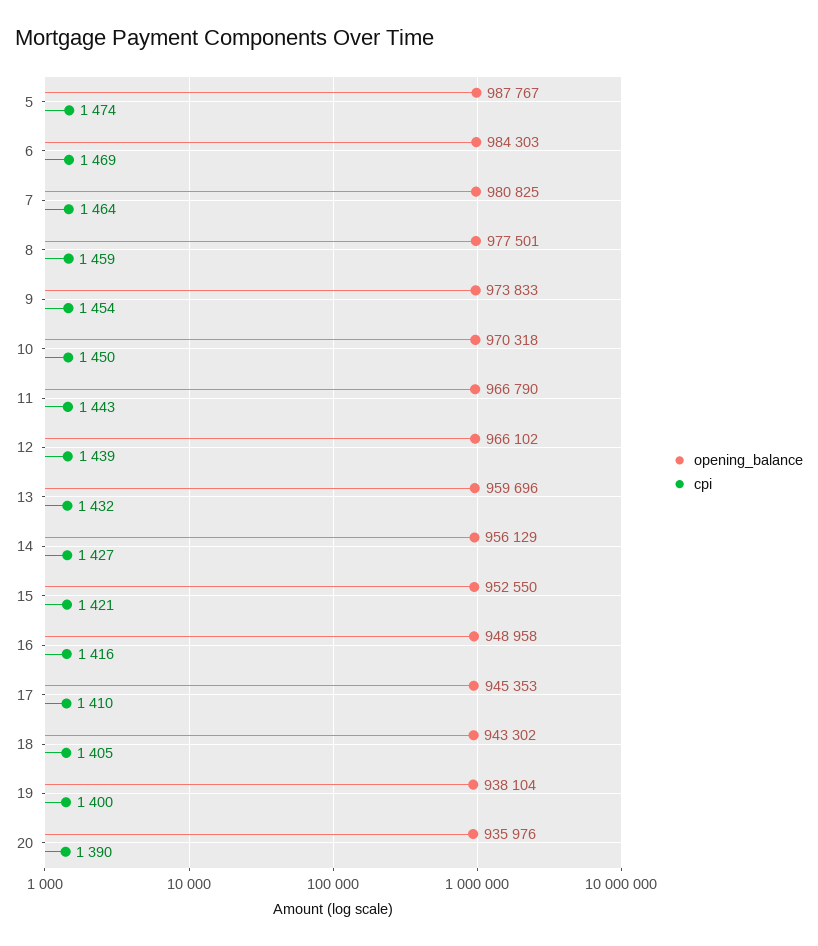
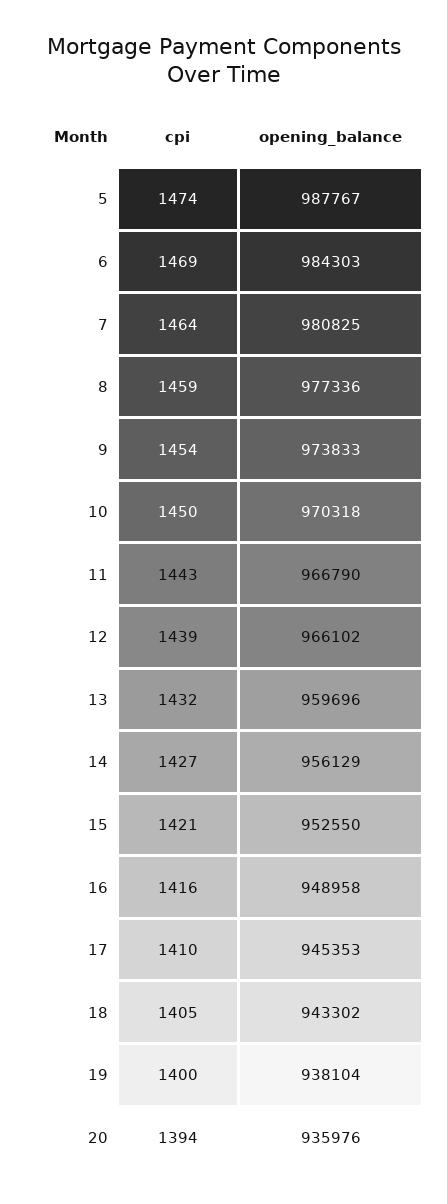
opening_balance, 8: 977501 -> 977336
cpi, 20: 1390 -> 1394

